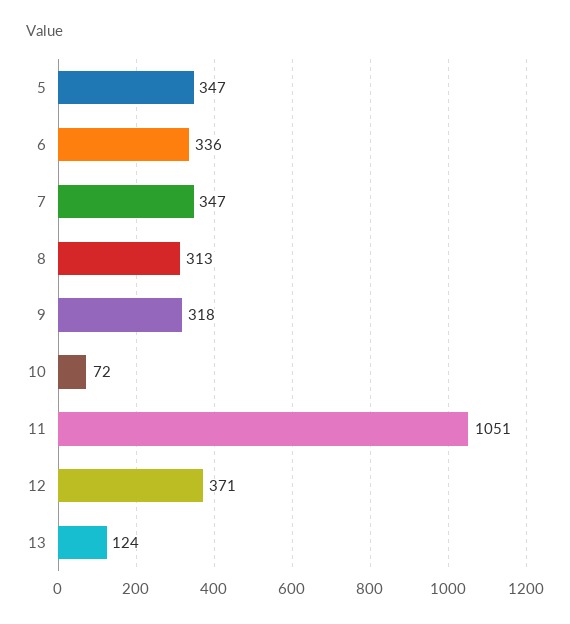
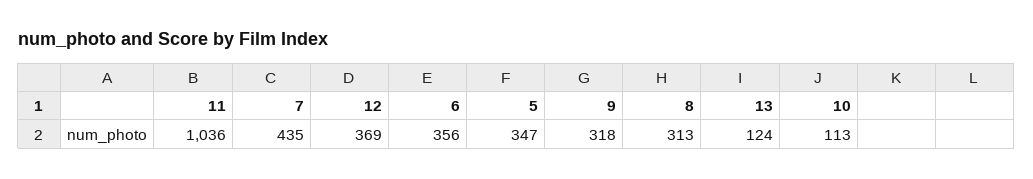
6: 336 -> 356
7: 347 -> 435
10: 72 -> 113
11: 1051 -> 1036
12: 371 -> 369

